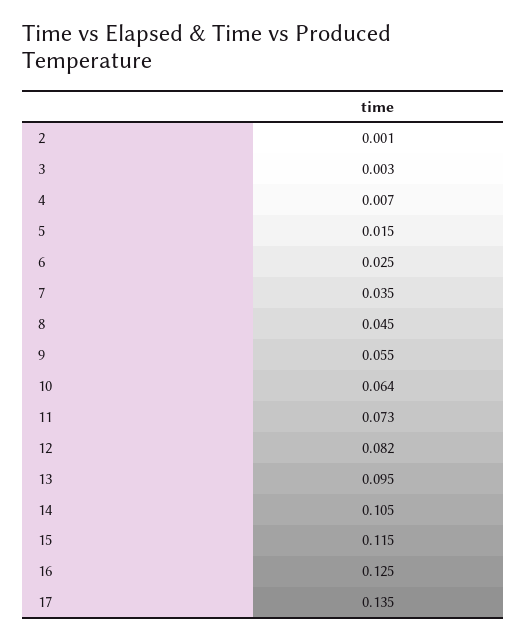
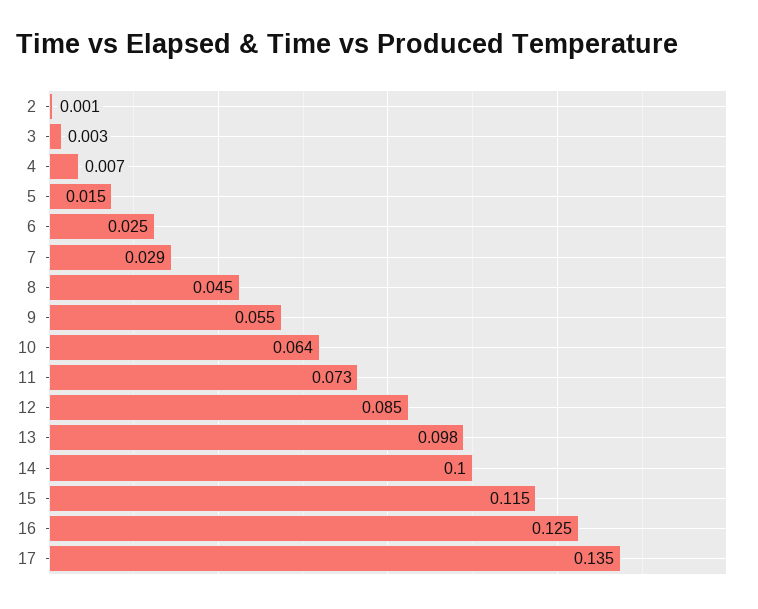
7: 0.035 -> 0.029
12: 0.082 -> 0.085
13: 0.095 -> 0.098
14: 0.105 -> 0.1

